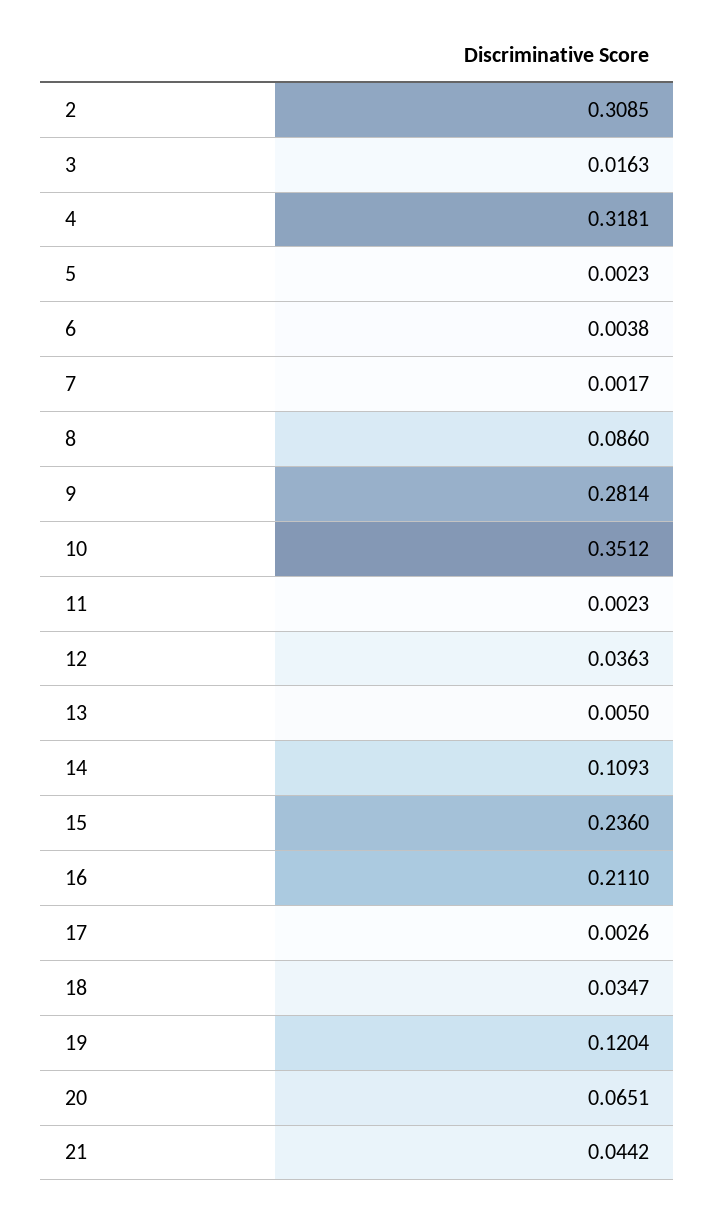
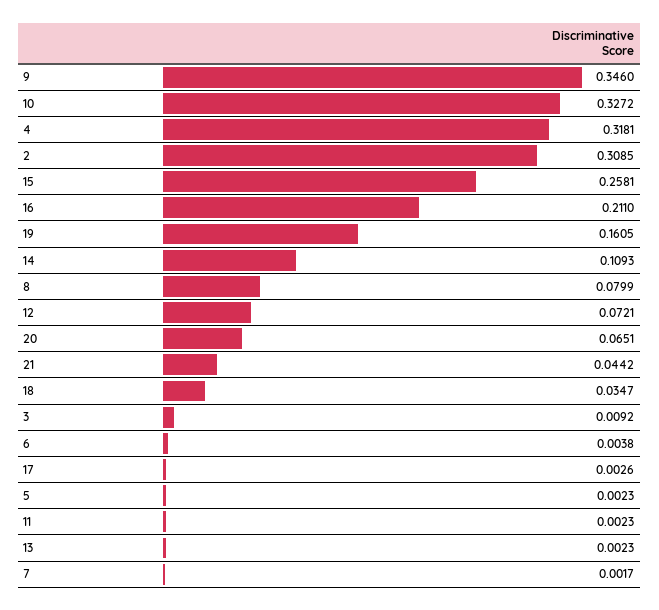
3: 0.0163 -> 0.0092
8: 0.086 -> 0.0799
9: 0.2814 -> 0.346
10: 0.3512 -> 0.3272
12: 0.0363 -> 0.0721
13: 0.005 -> 0.0023
15: 0.236 -> 0.2581
19: 0.1204 -> 0.1605

